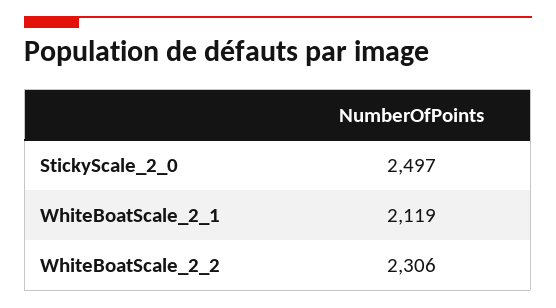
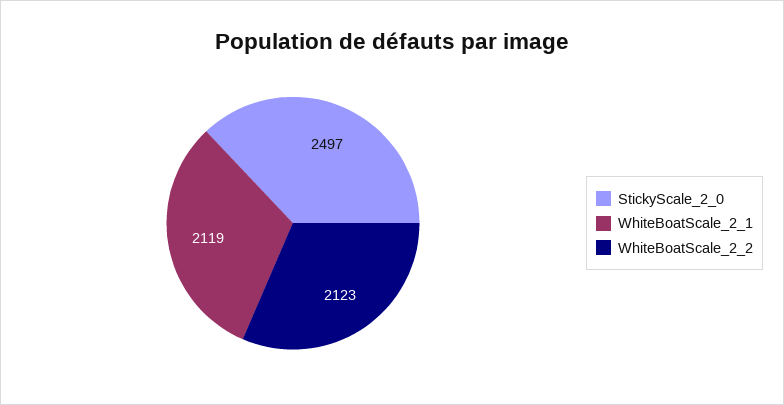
WhiteBoatScale_2_2: 2306 -> 2123

